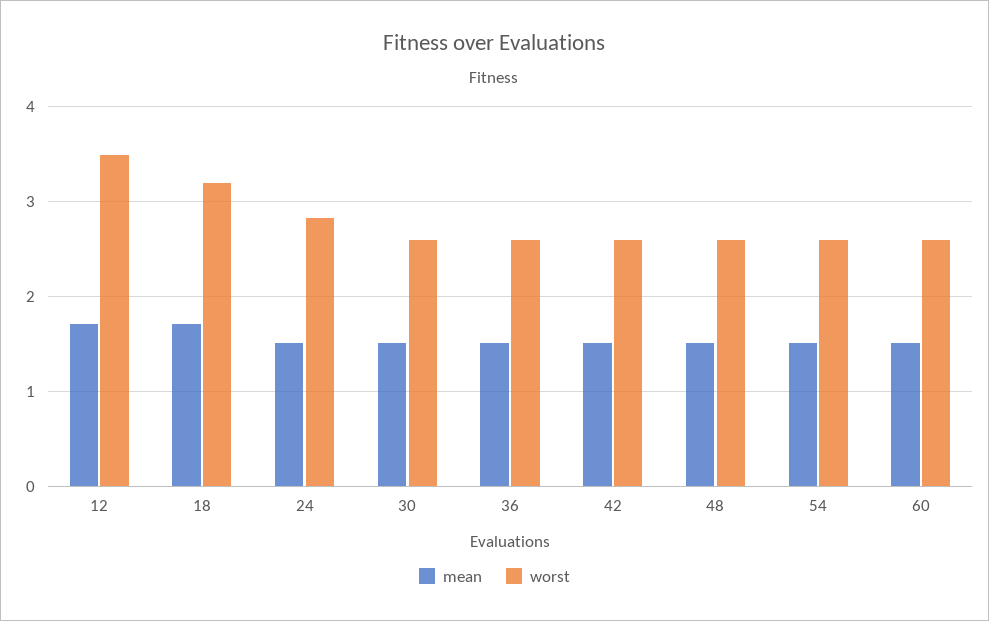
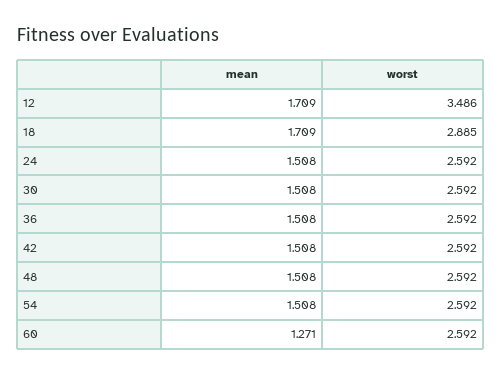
worst, 18: 3.2 -> 2.885
worst, 24: 2.8 -> 2.592
mean, 60: 1.5 -> 1.271

